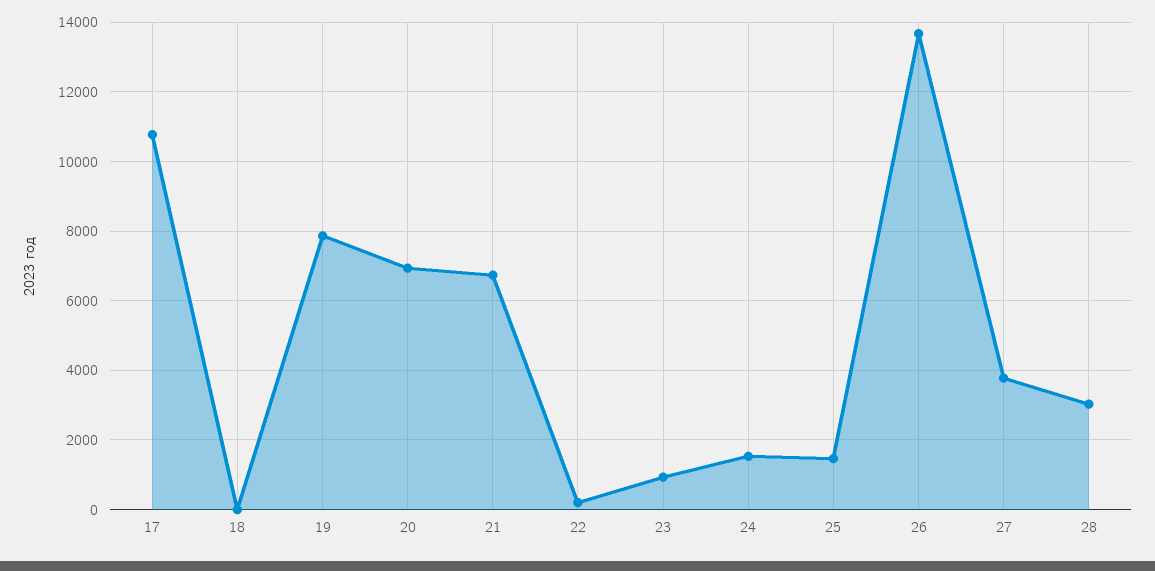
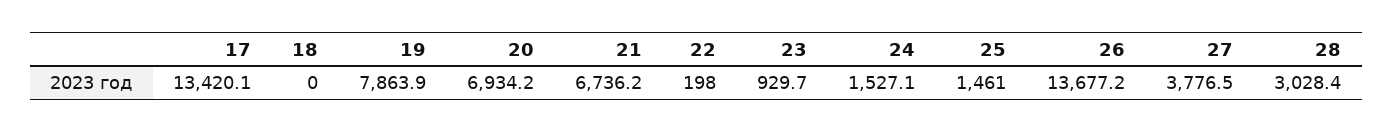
17: 10800 -> 13420.1

